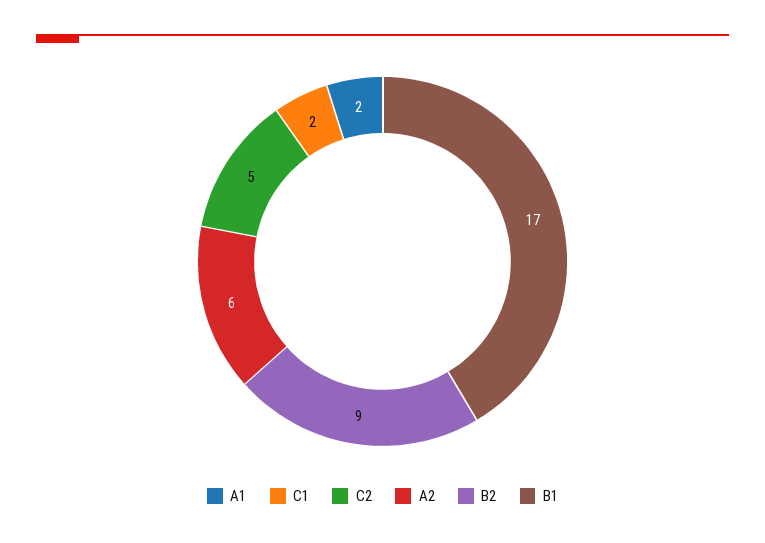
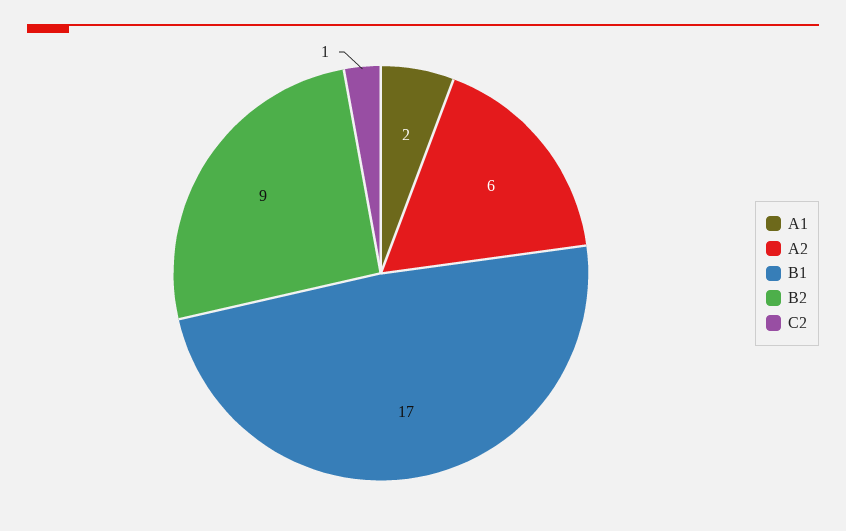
C1: 2 -> none
C2: 5 -> 1

